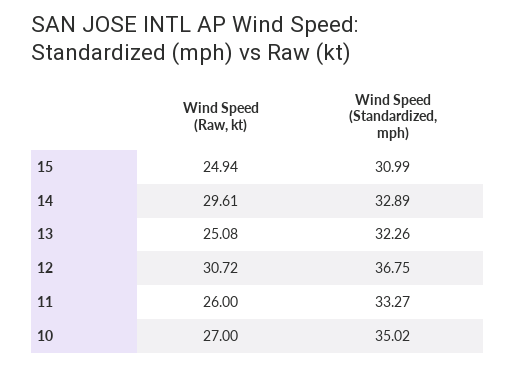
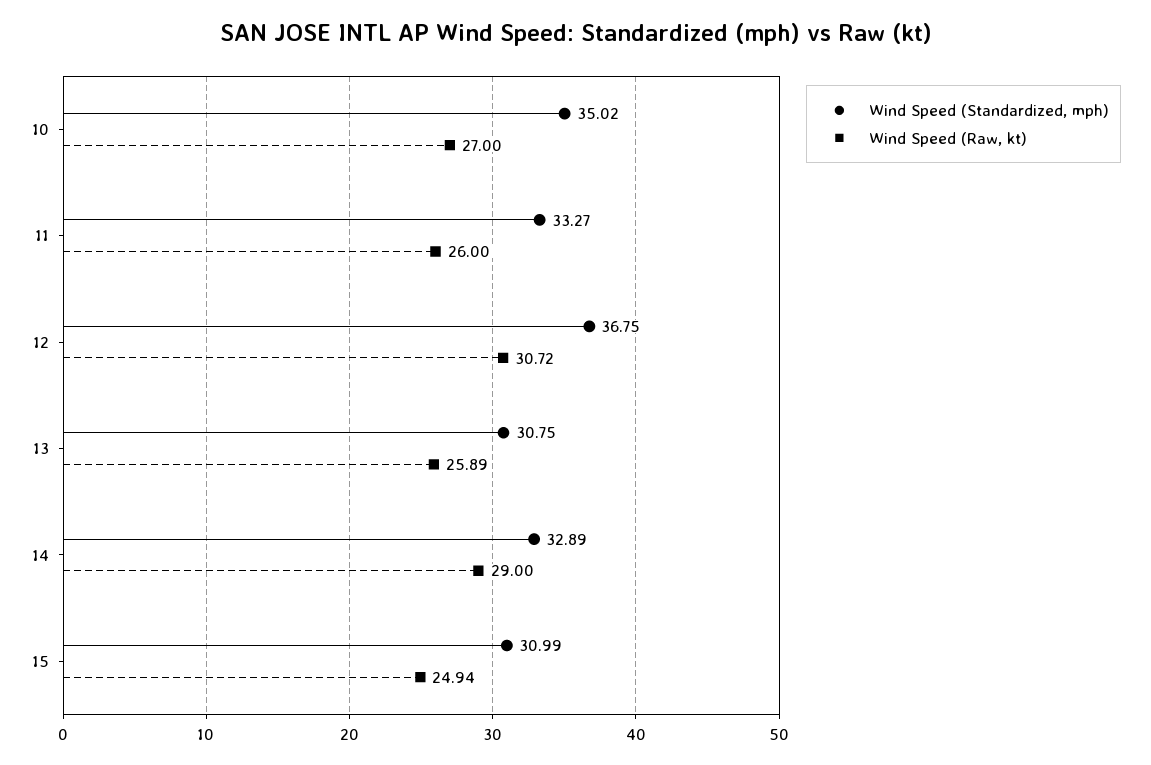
Wind Speed (Raw, kt), 14: 29.61 -> 29
Wind Speed (Raw, kt), 13: 25.08 -> 25.89
Wind Speed (Standardized, mph), 13: 32.26 -> 30.75

